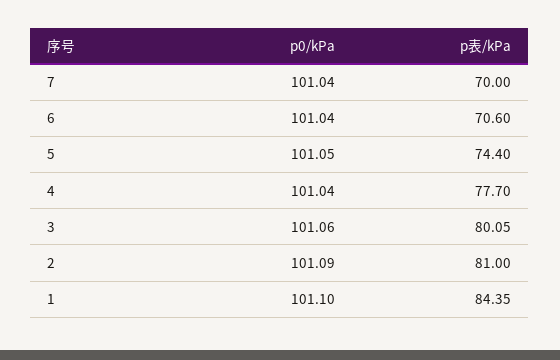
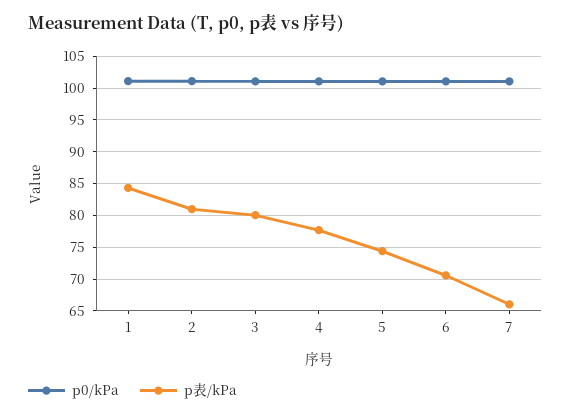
p表/kPa, 7: 70 -> 66

